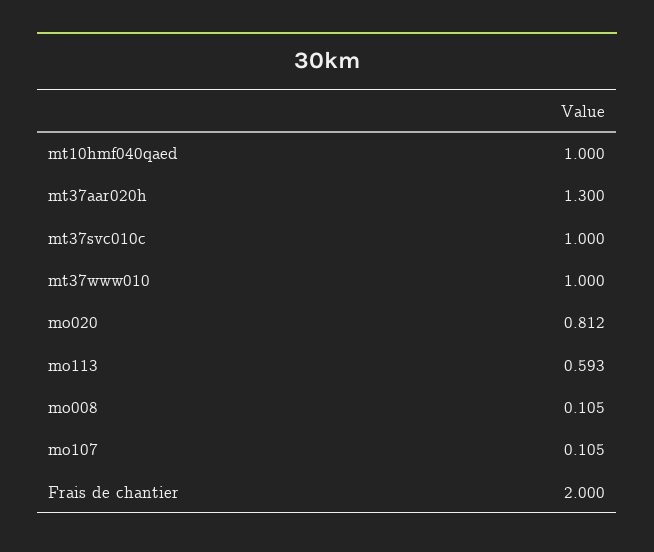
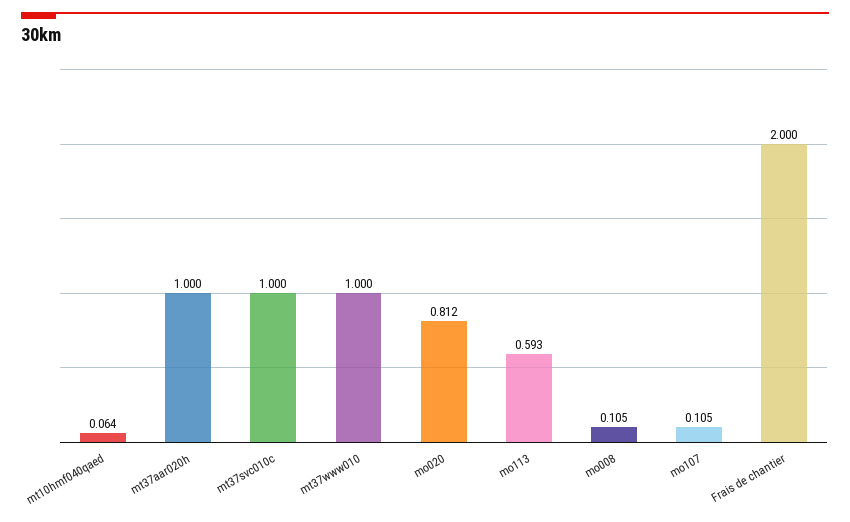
mt10hmf040qaed: 1 -> 0.064
mt37aar020h: 1.3 -> 1

